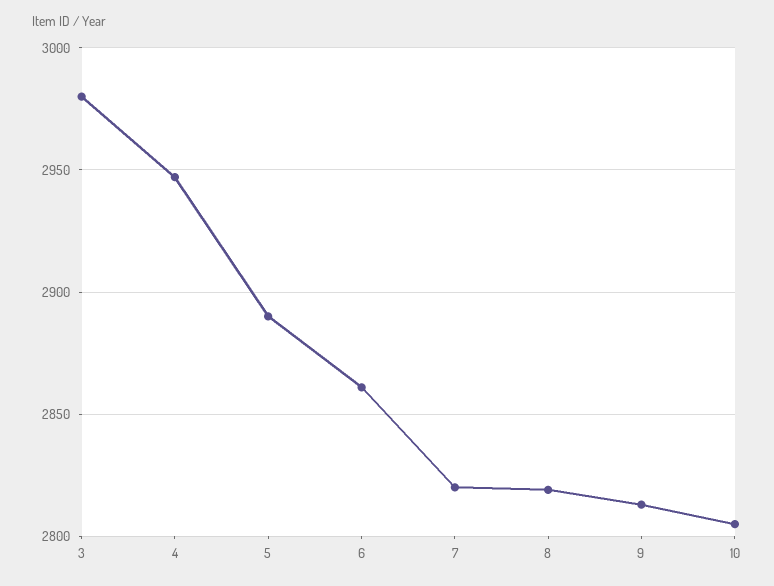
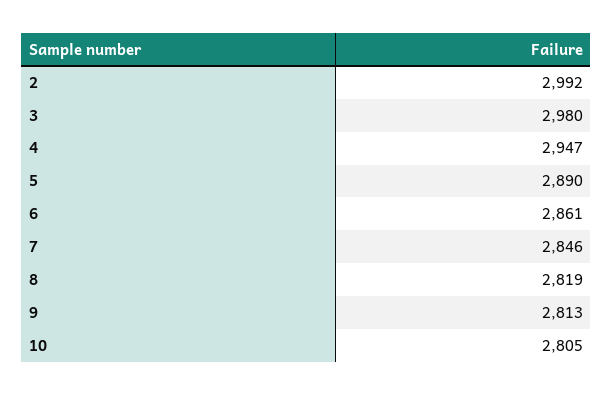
7: 2820 -> 2846
2: none -> 2992

